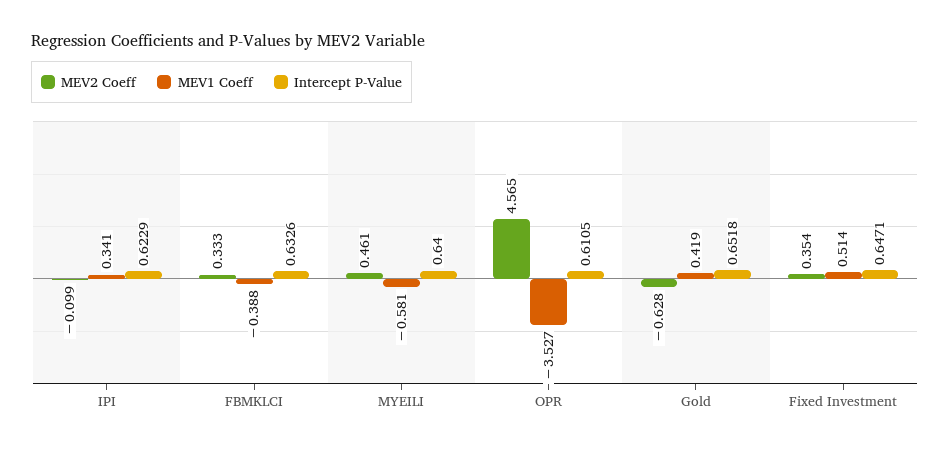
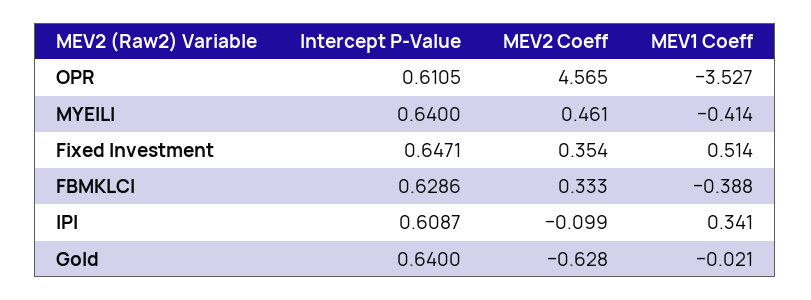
Intercept P-Value, IPI: 0.6229 -> 0.6087
Intercept P-Value, FBMKLCI: 0.6326 -> 0.6286
MEV1 Coeff, MYEILI: -0.581 -> -0.414
MEV1 Coeff, Gold: 0.419 -> -0.021
Intercept P-Value, Gold: 0.6518 -> 0.64

